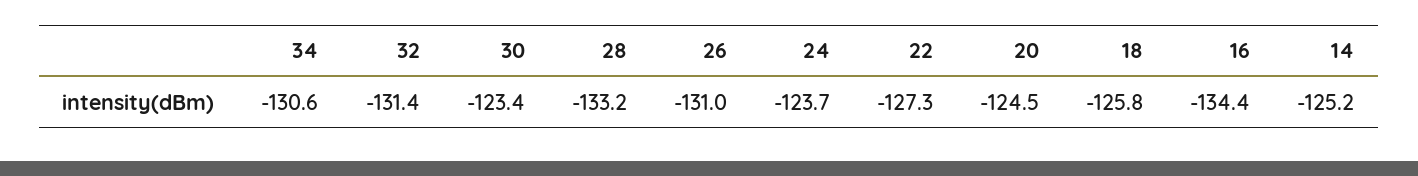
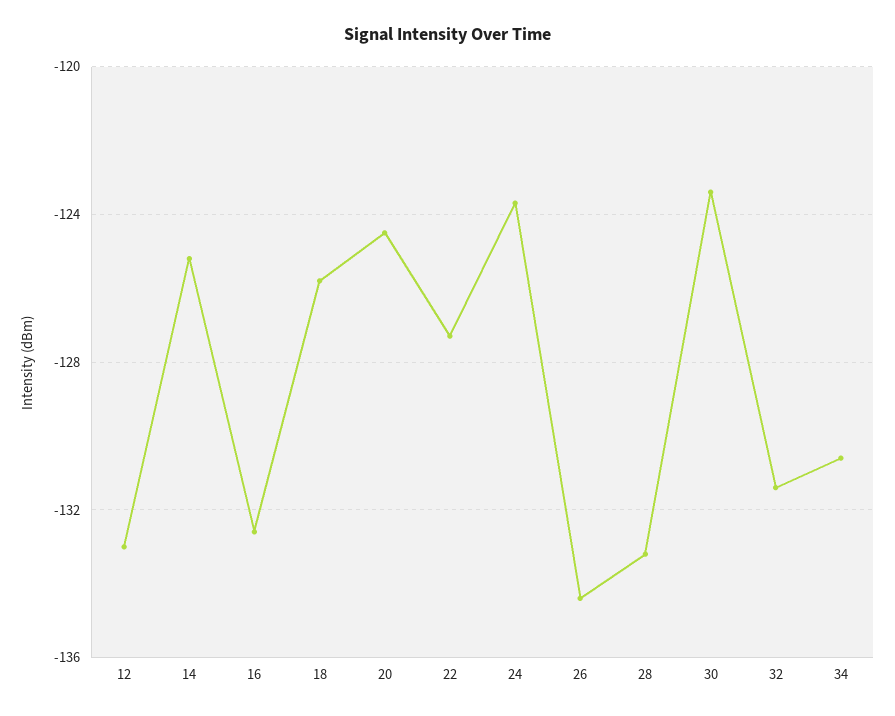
26: -131 -> -134.5
16: -134.4 -> -132.5
12: none -> -133

